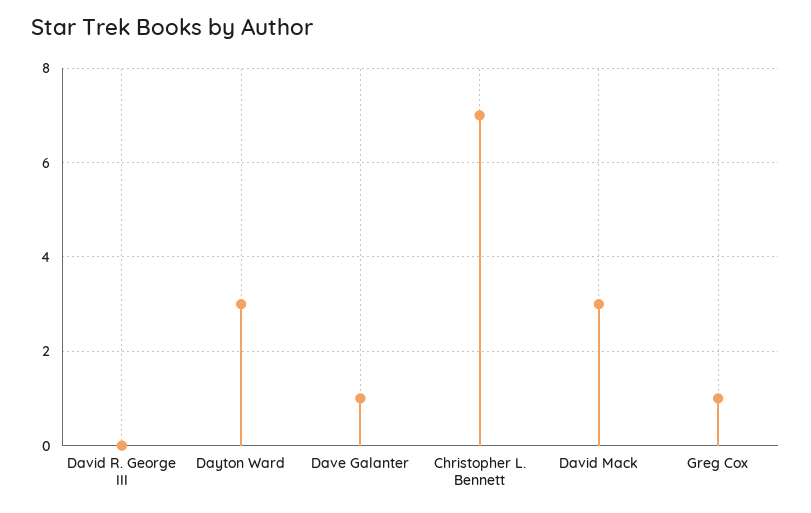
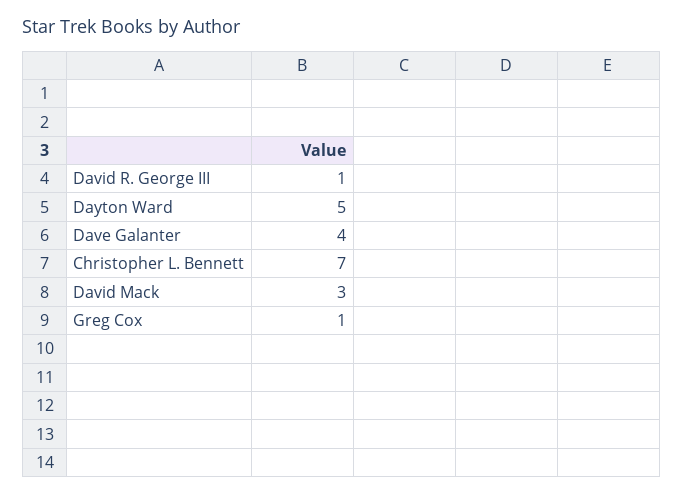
David R. George III: 0 -> 1
Dayton Ward: 3 -> 5
Dave Galanter: 1 -> 4

